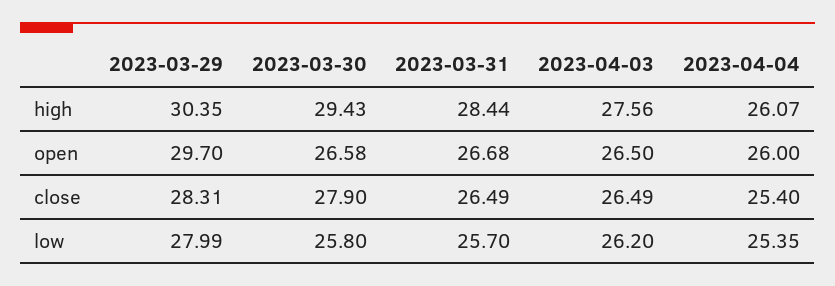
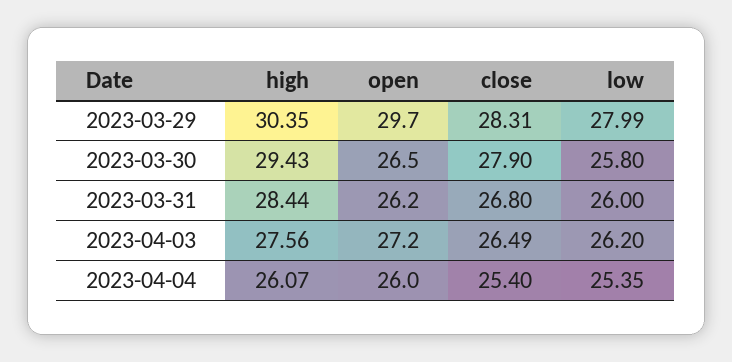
2023-03-30, open: 26.58 -> 26.5
2023-03-31, open: 26.68 -> 26.2
2023-04-03, open: 26.5 -> 27.2
2023-03-31, close: 26.49 -> 26.8
2023-03-31, low: 25.7 -> 26

